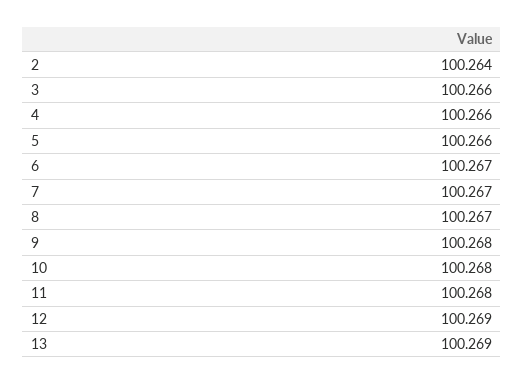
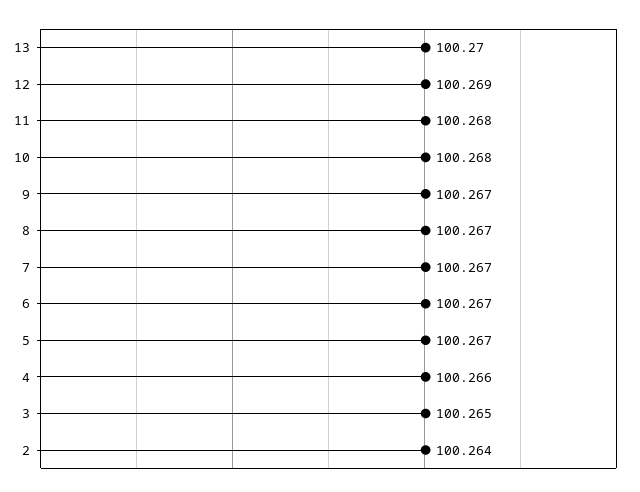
3: 100.266 -> 100.265
5: 100.266 -> 100.267
9: 100.268 -> 100.267
13: 100.269 -> 100.27

